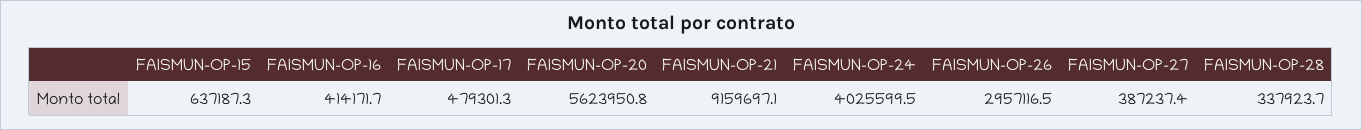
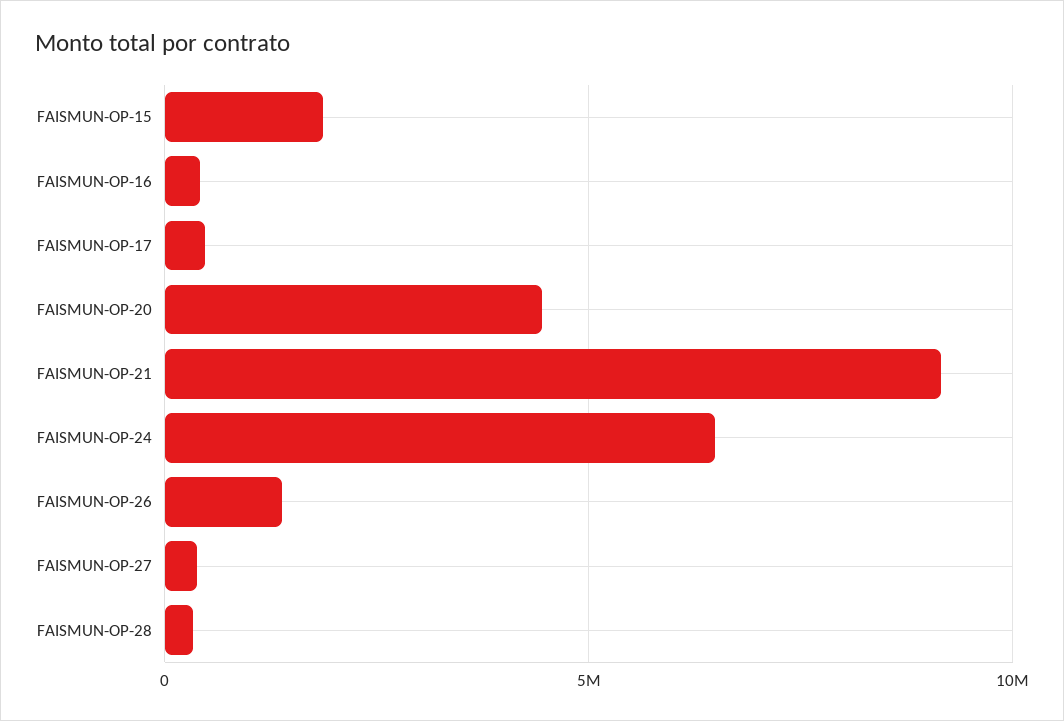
FAISMUN-OP-15: 637187.3 -> 2000000
FAISMUN-OP-20: 5623950.8 -> 4500000
FAISMUN-OP-24: 4025599.5 -> 6500000
FAISMUN-OP-26: 2957116.5 -> 1500000

